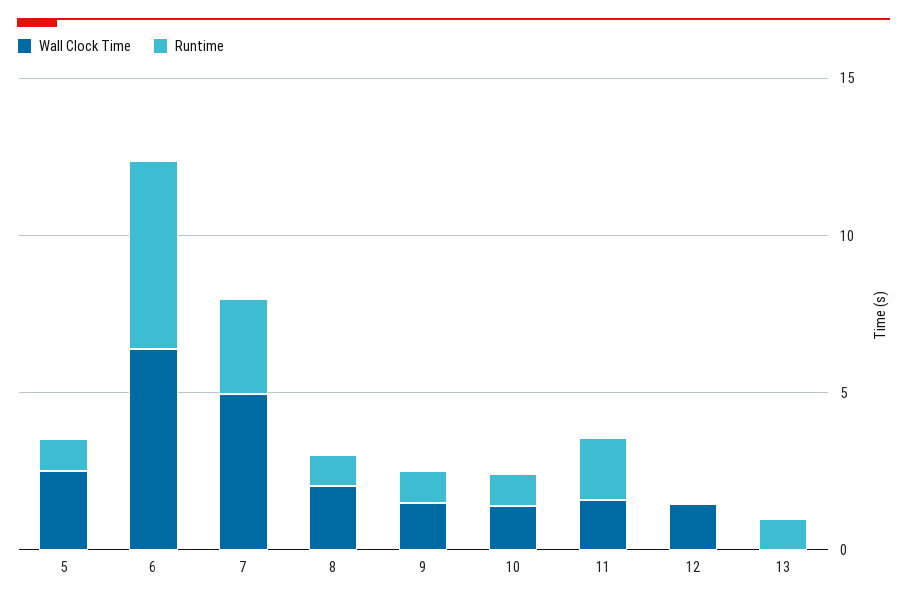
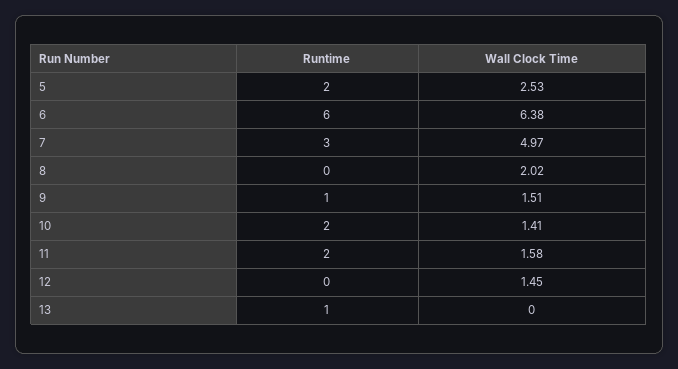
Runtime, 5: 1 -> 2
Runtime, 8: 1 -> 0
Runtime, 10: 1 -> 2

